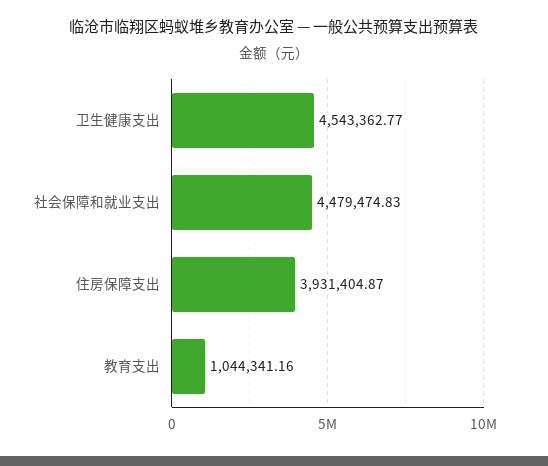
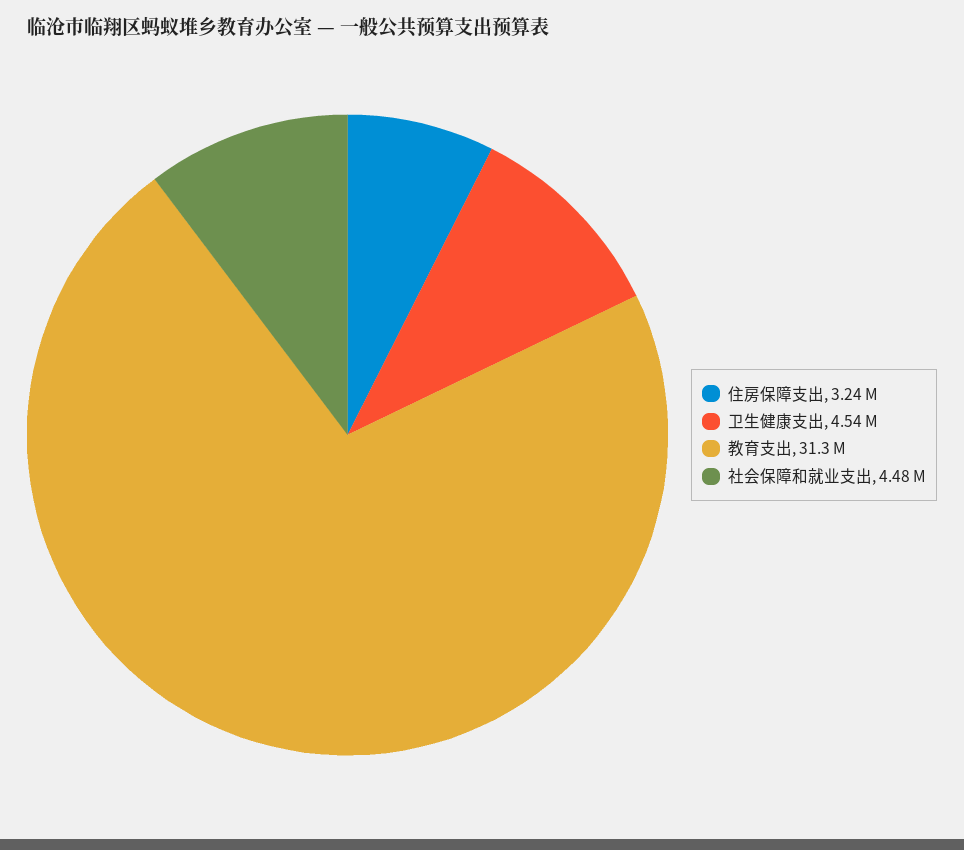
住房保障支出: 3931404.87 -> 3240000
教育支出: 1044341.16 -> 31300000

